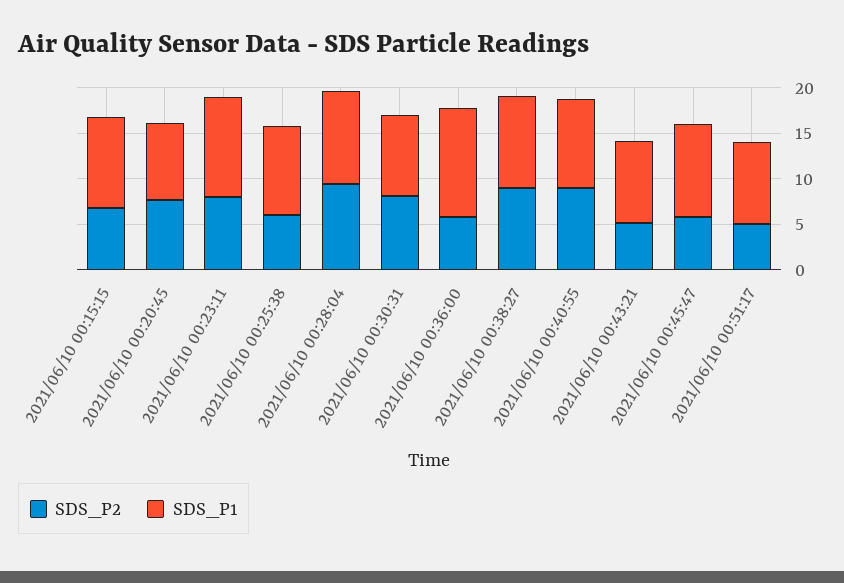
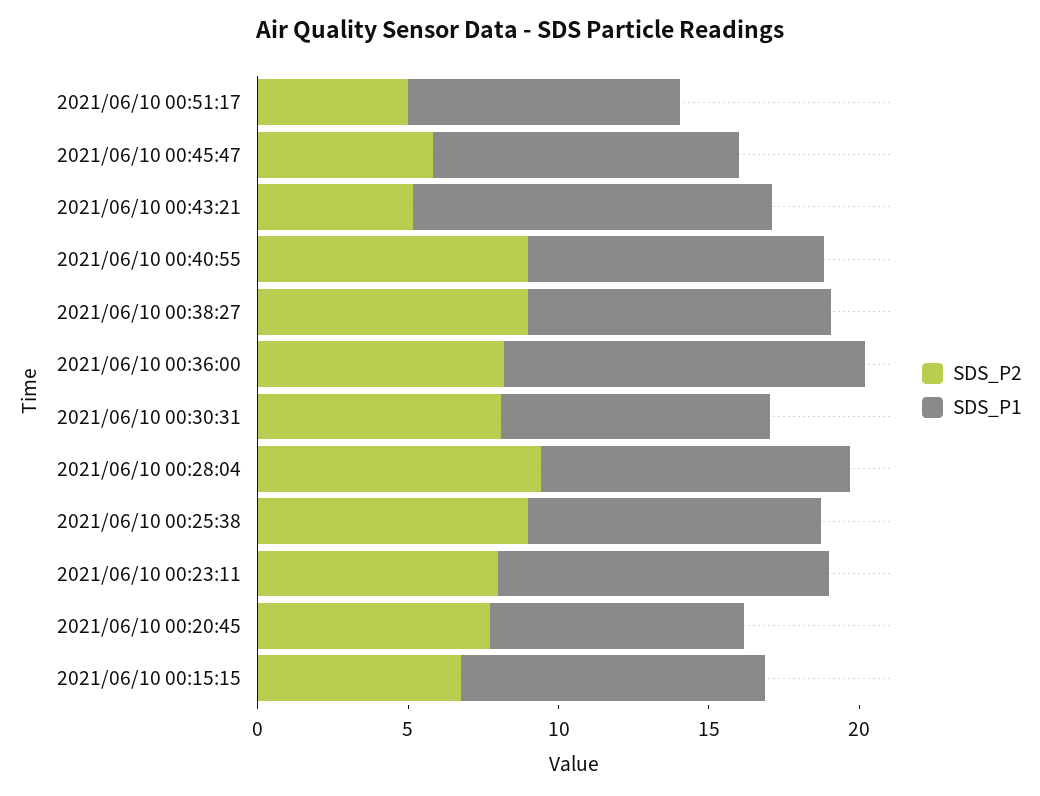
SDS_P2, 2021/06/10 00:25:38: 6 -> 9
SDS_P2, 2021/06/10 00:36:00: 6 -> 8
SDS_P1, 2021/06/10 00:43:21: 9 -> 12

